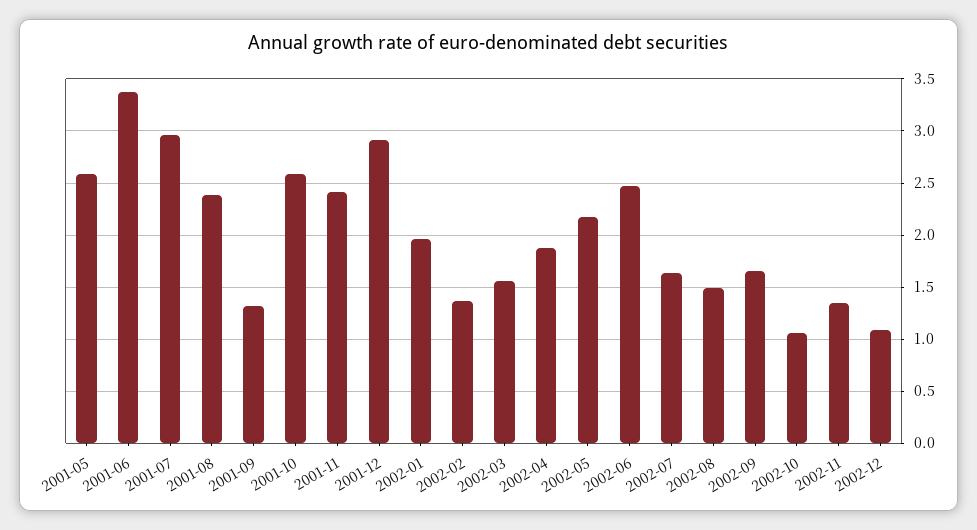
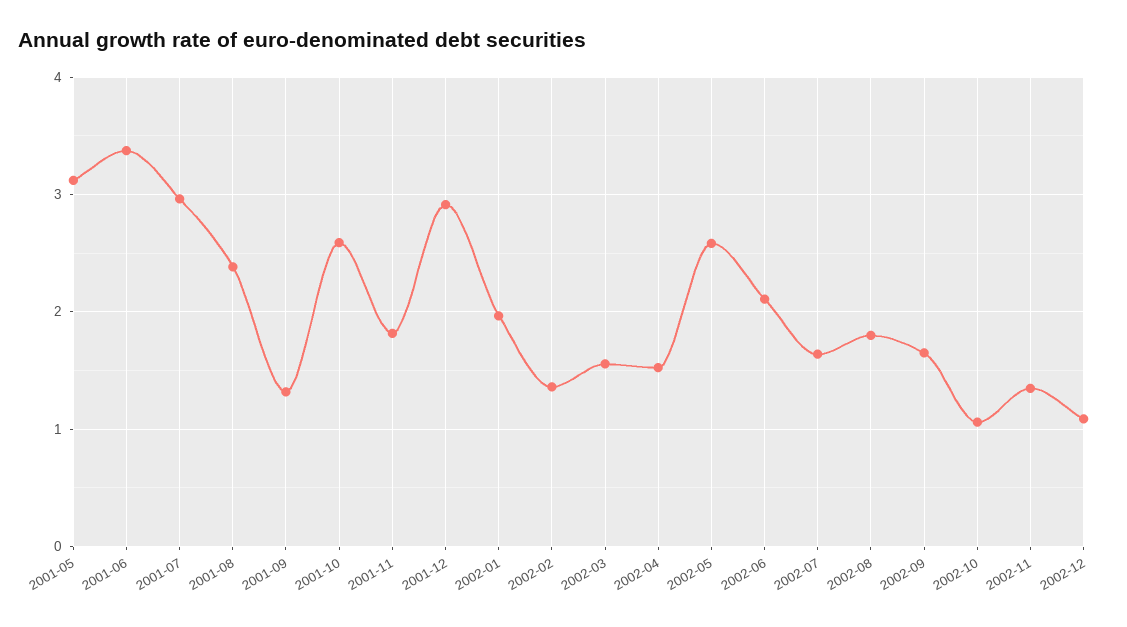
2001-05: 2.6 -> 3.1
2001-11: 2.4 -> 1.8
2002-04: 1.9 -> 1.5
2002-05: 2.2 -> 2.6
2002-06: 2.5 -> 2.1
2002-08: 1.5 -> 1.8

